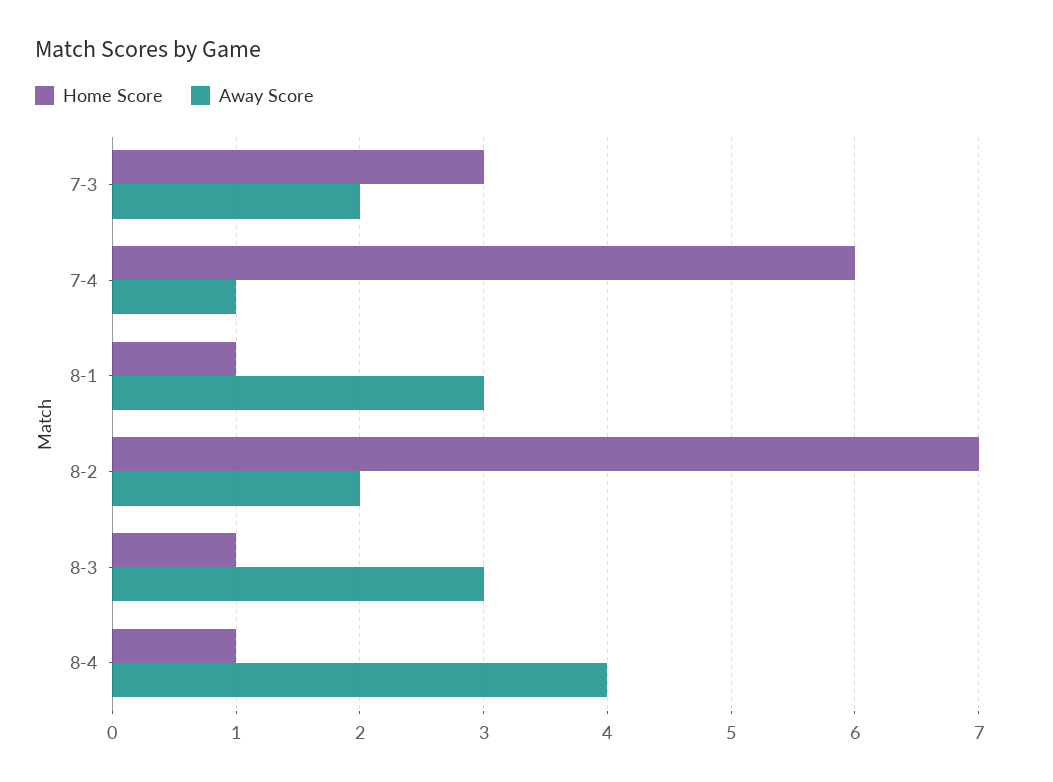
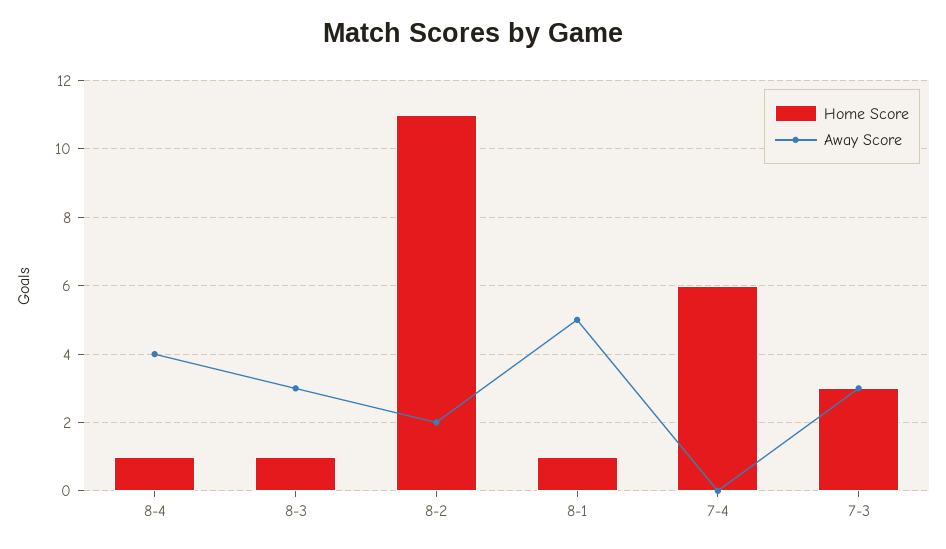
Away Score, 7-3: 2 -> 3
Away Score, 7-4: 1 -> 0
Away Score, 8-1: 3 -> 5
Home Score, 8-2: 7 -> 11

